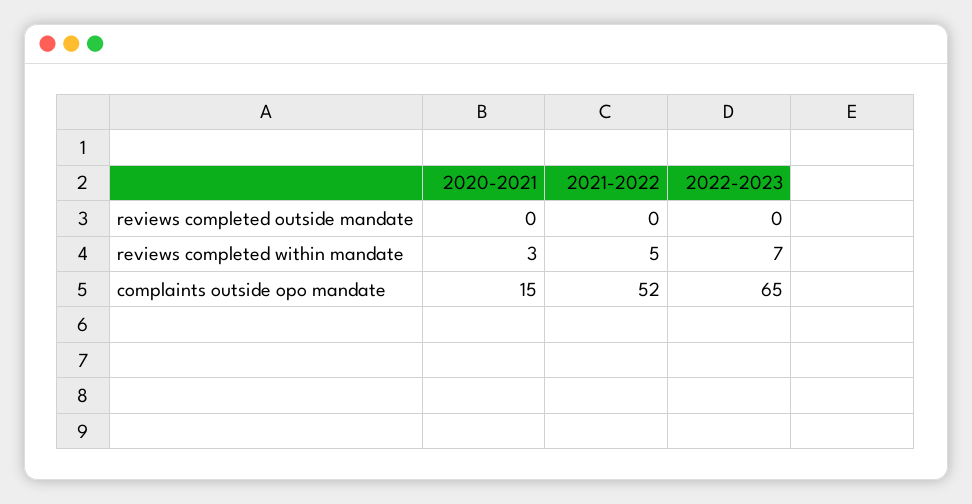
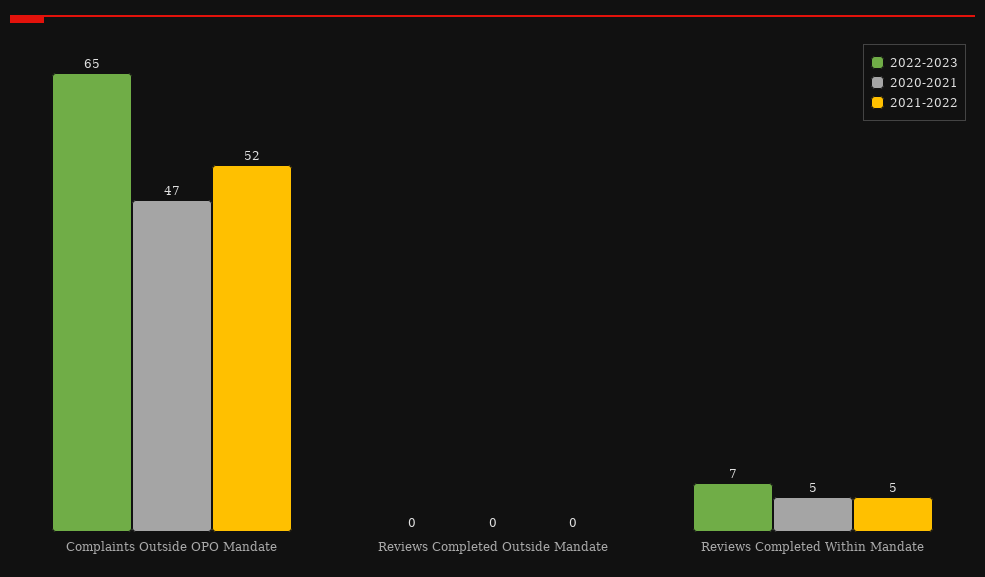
2020-2021, reviews completed within mandate: 3 -> 5
2020-2021, complaints outside opo mandate: 15 -> 47

